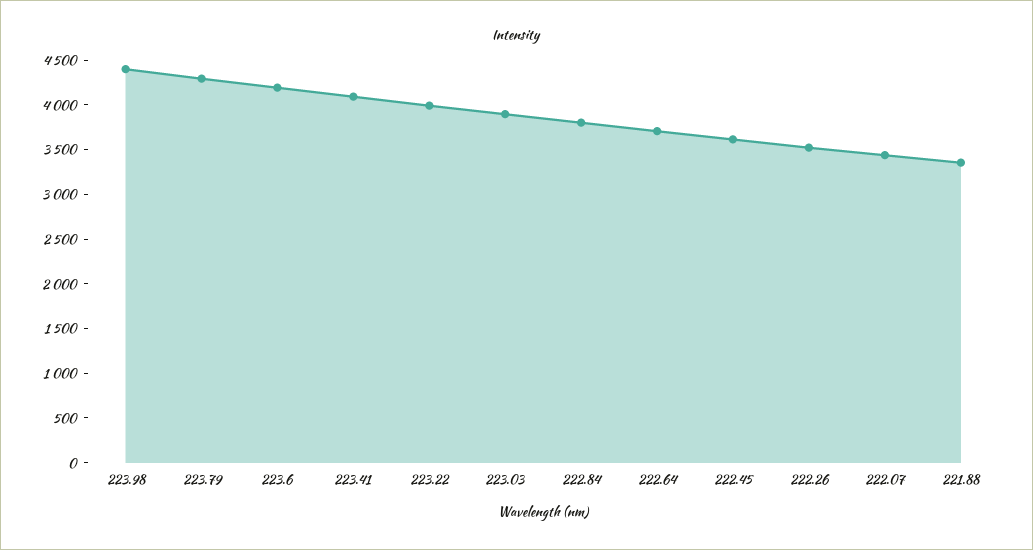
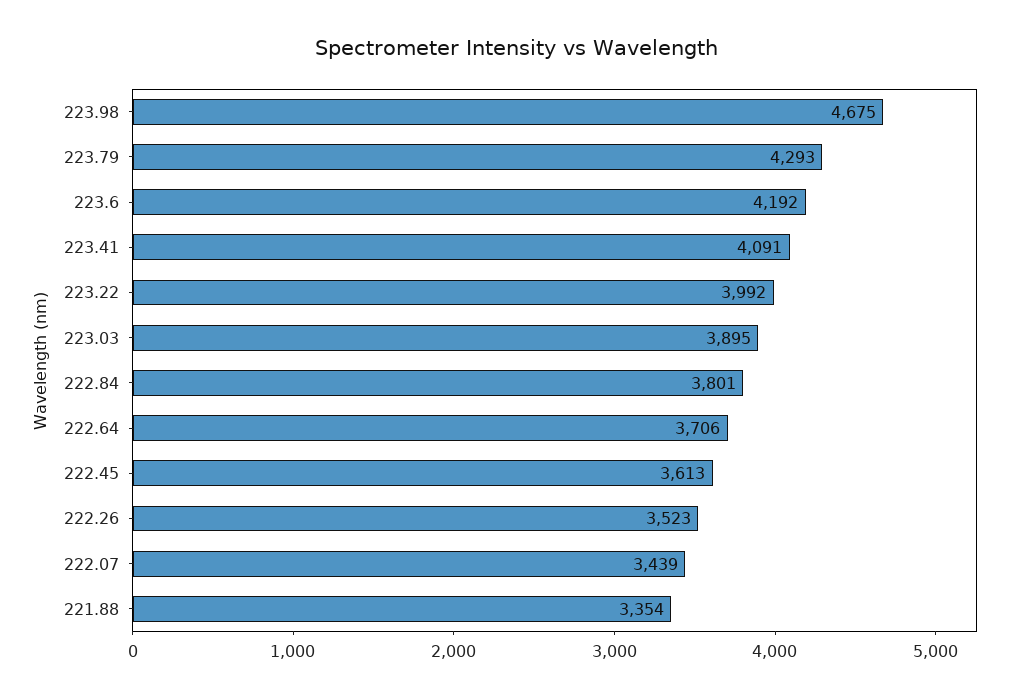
223.98: 4400 -> 4675

